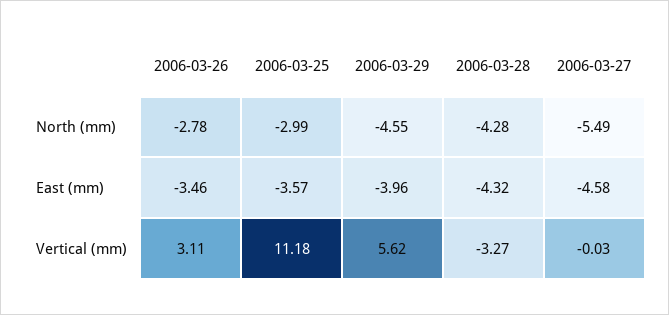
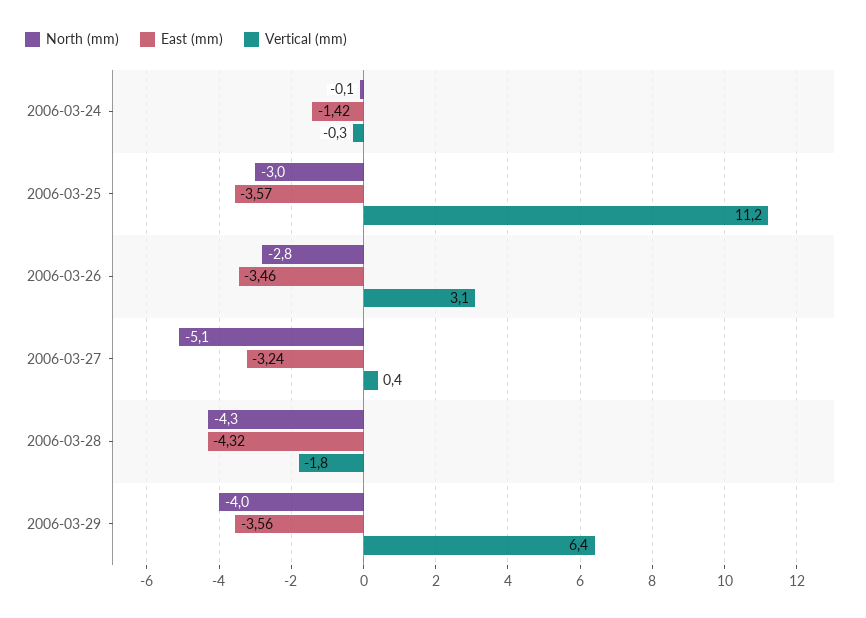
North (mm), 2006-03-29: -4.55 -> -4
North (mm), 2006-03-27: -5.49 -> -5.1
East (mm), 2006-03-29: -3.96 -> -3.56
East (mm), 2006-03-27: -4.58 -> -3.24
Vertical (mm), 2006-03-29: 5.62 -> 6.4
Vertical (mm), 2006-03-28: -3.27 -> -1.8
Vertical (mm), 2006-03-27: -0.03 -> 0.4
North (mm), 2006-03-24: none -> -0.1
East (mm), 2006-03-24: none -> -1.42
Vertical (mm), 2006-03-24: none -> -0.3

